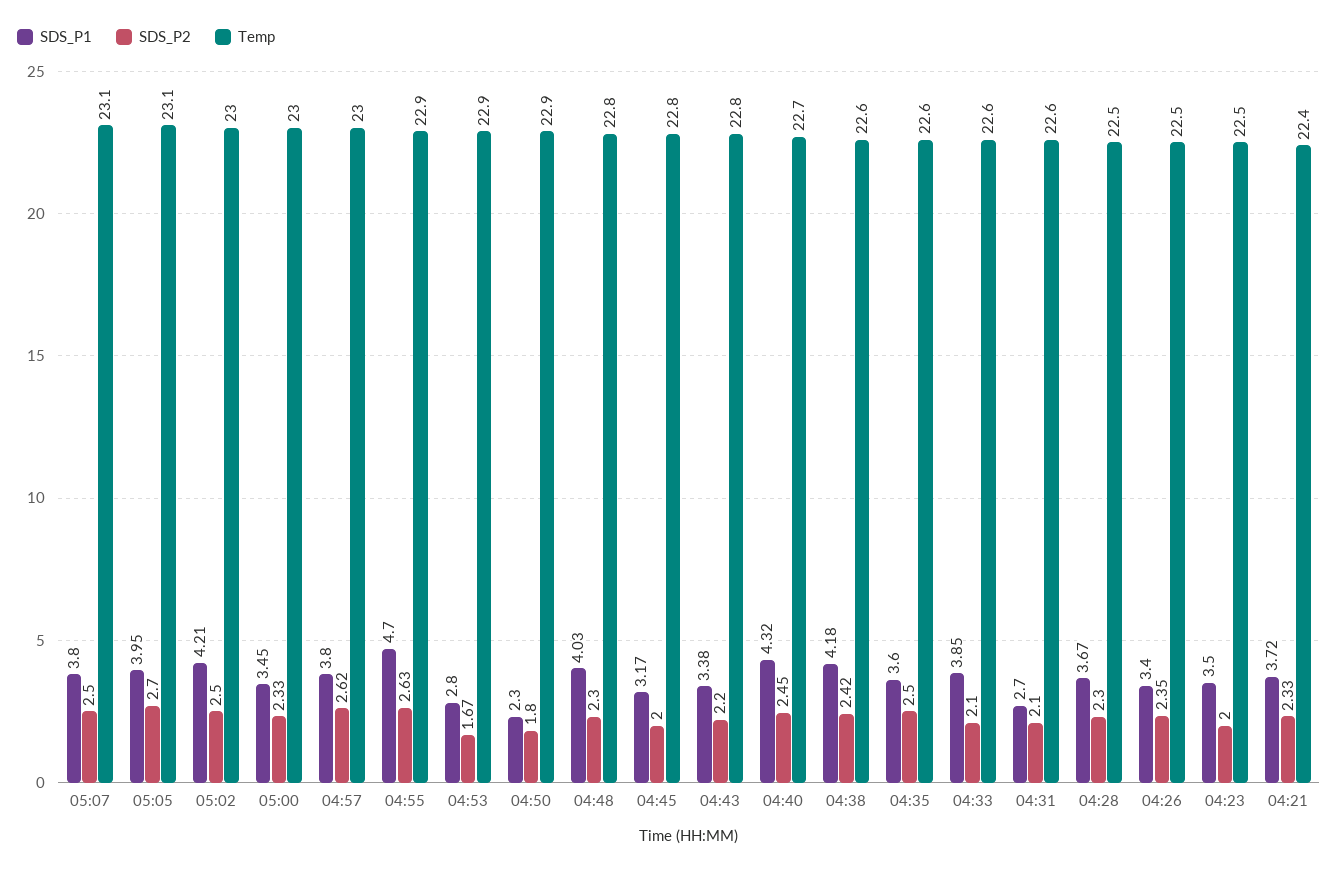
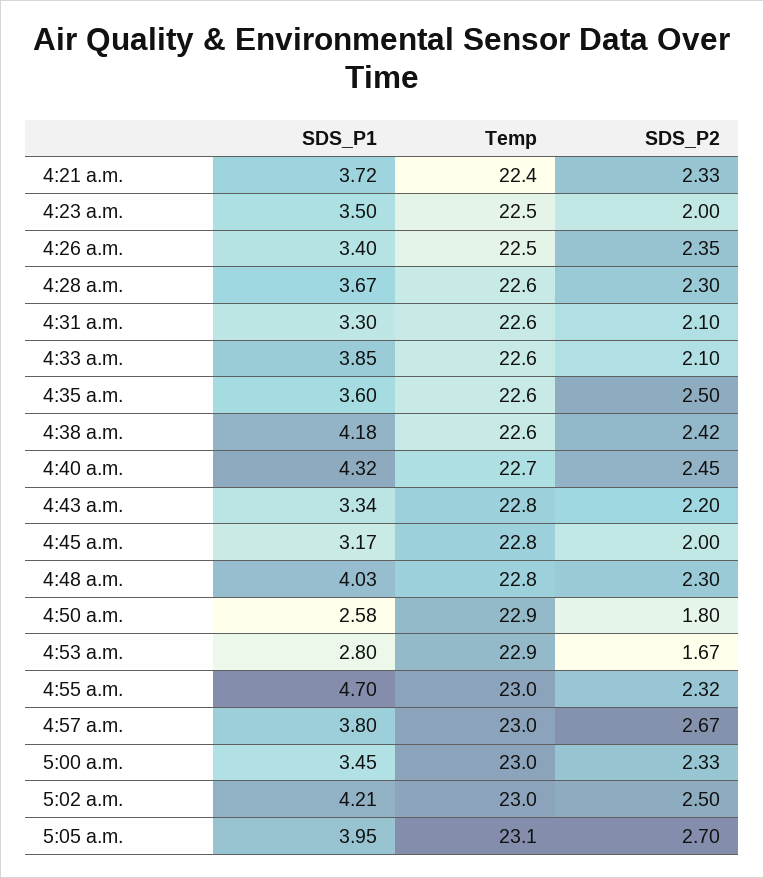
SDS_P1, 05:07: 3.8 -> none
SDS_P2, 05:07: 2.5 -> none
Temp, 05:07: 23.1 -> none
SDS_P2, 04:57: 2.62 -> 2.67
SDS_P2, 04:55: 2.63 -> 2.32
Temp, 04:55: 22.9 -> 23
SDS_P1, 04:50: 2.3 -> 2.58
SDS_P1, 04:43: 3.38 -> 3.34
SDS_P1, 04:31: 2.7 -> 3.3
Temp, 04:28: 22.5 -> 22.6

